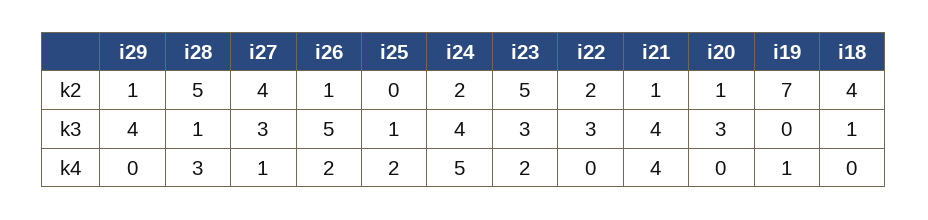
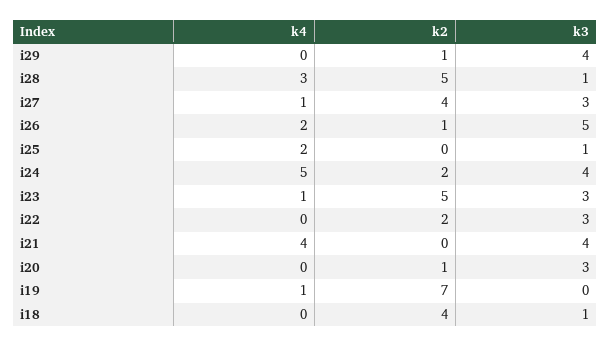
i21, k2: 1 -> 0
i23, k4: 2 -> 1

